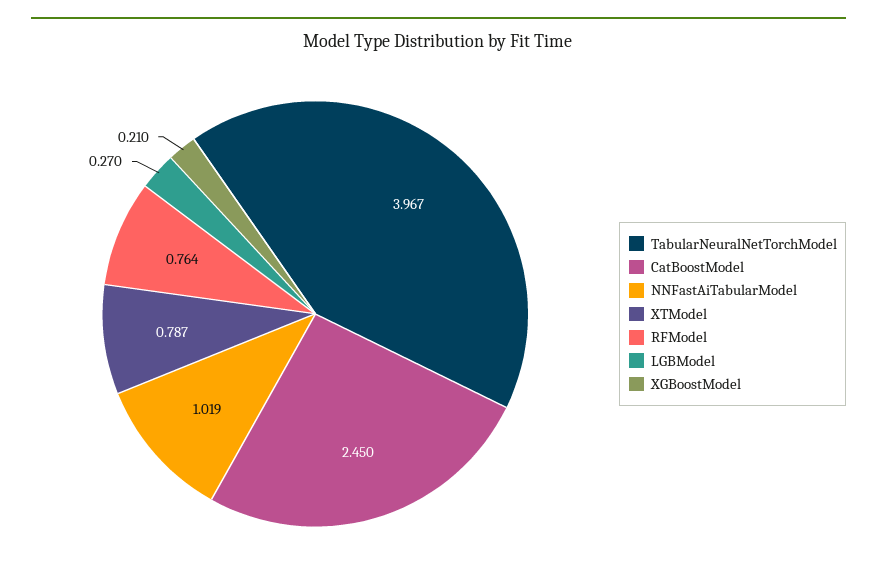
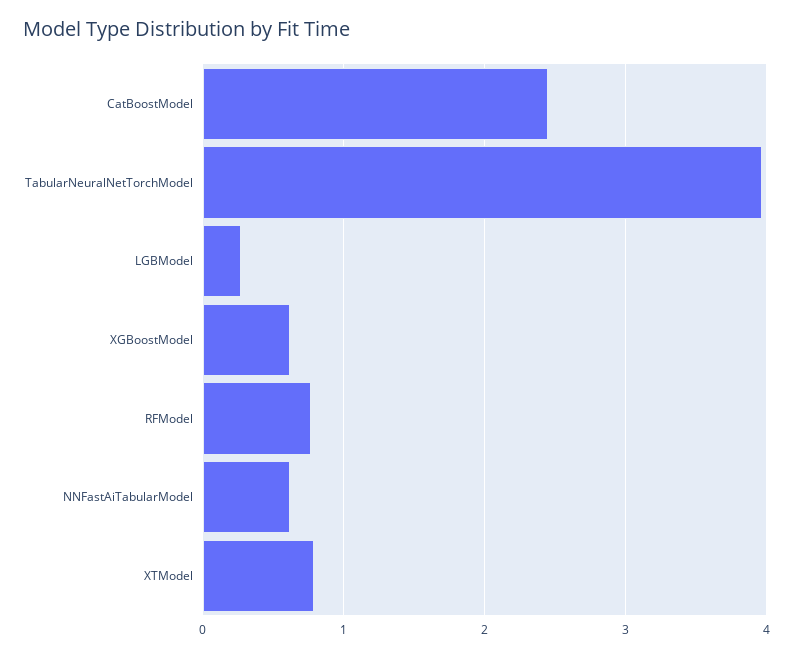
NNFastAiTabularModel: 1.019 -> 0.6
XGBoostModel: 0.21 -> 0.6

